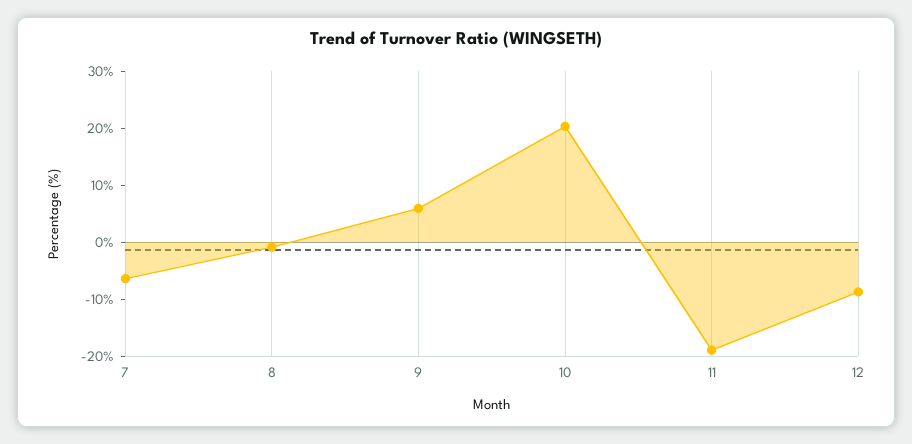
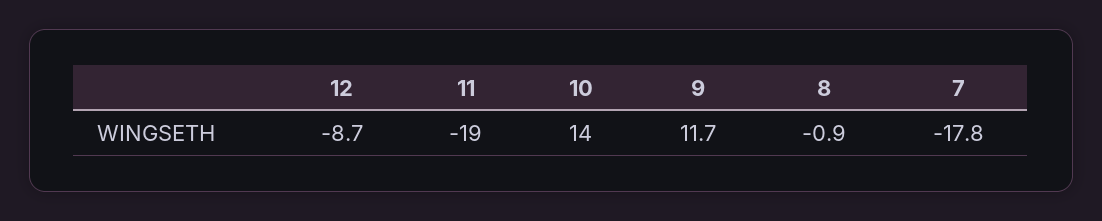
7: -6 -> -17.8
9: 6 -> 11.7
10: 20 -> 14

